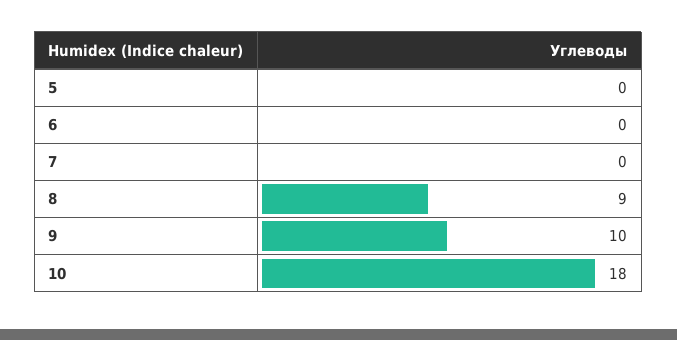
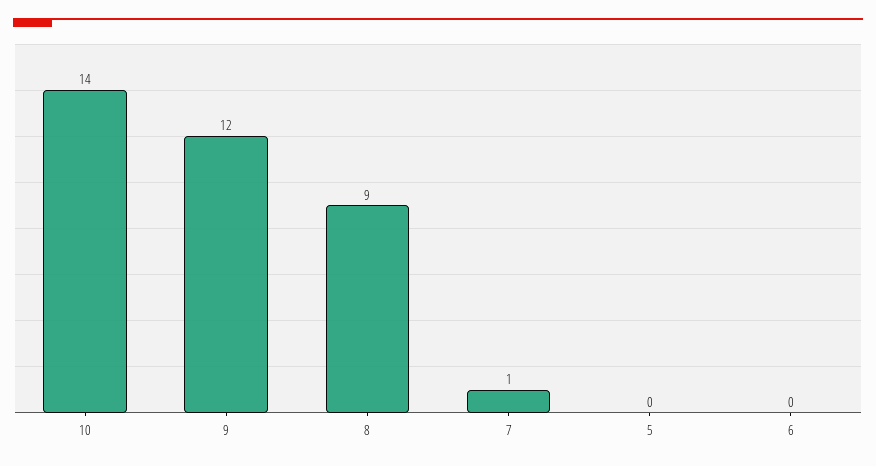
7: 0 -> 1
9: 10 -> 12
10: 18 -> 14

